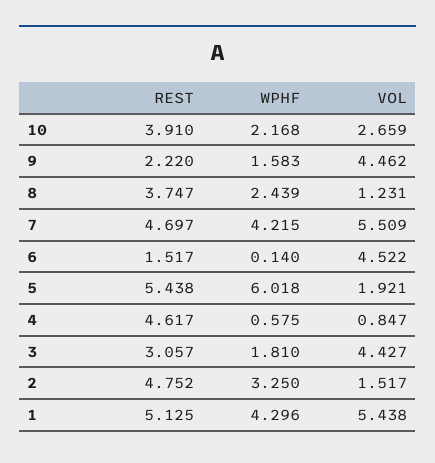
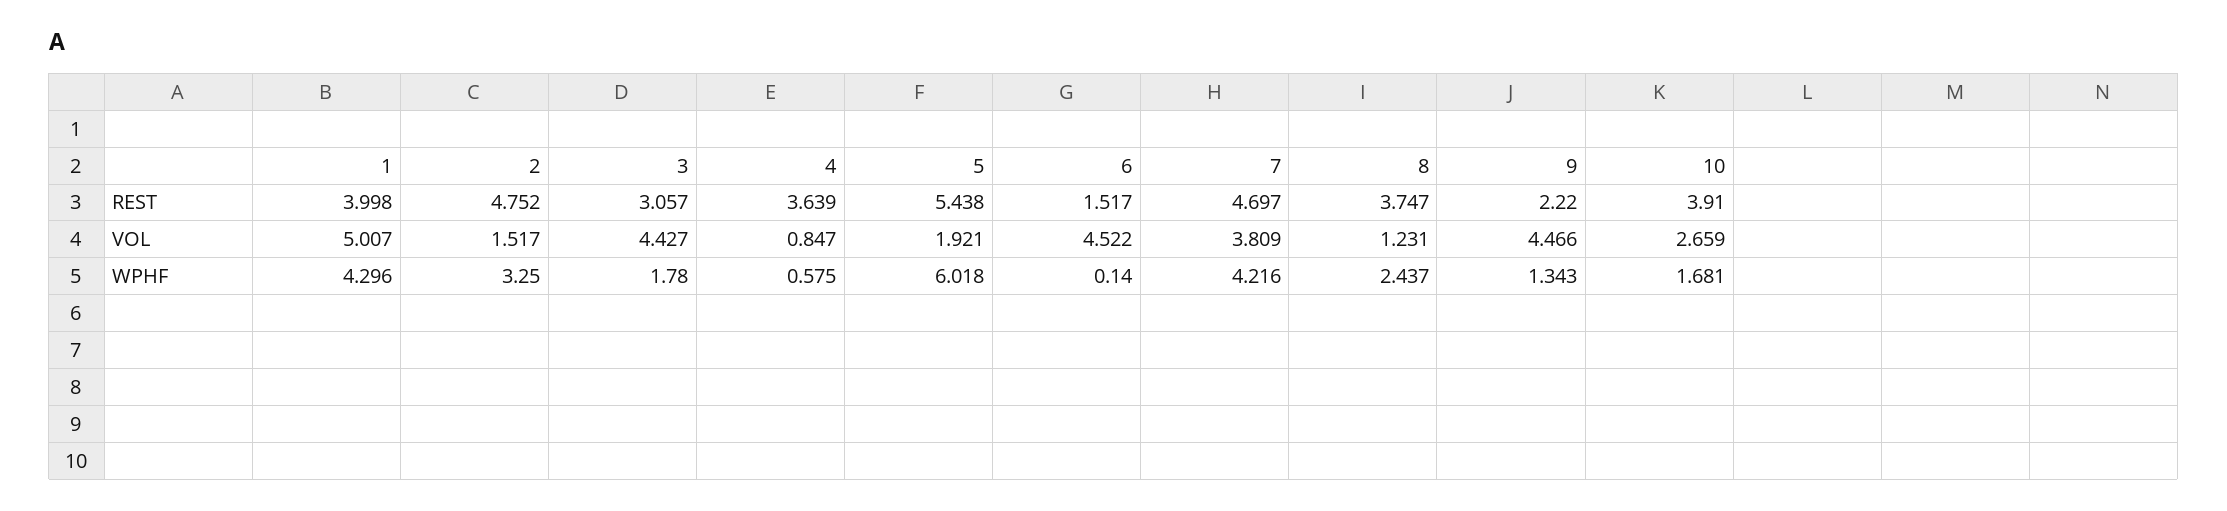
WPHF, 10: 2.168 -> 1.681
WPHF, 9: 1.583 -> 1.343
VOL, 9: 4.462 -> 4.466
WPHF, 8: 2.439 -> 2.437
WPHF, 7: 4.215 -> 4.216
VOL, 7: 5.509 -> 3.809
REST, 4: 4.617 -> 3.639
WPHF, 3: 1.81 -> 1.78
REST, 1: 5.125 -> 3.998
VOL, 1: 5.438 -> 5.007

